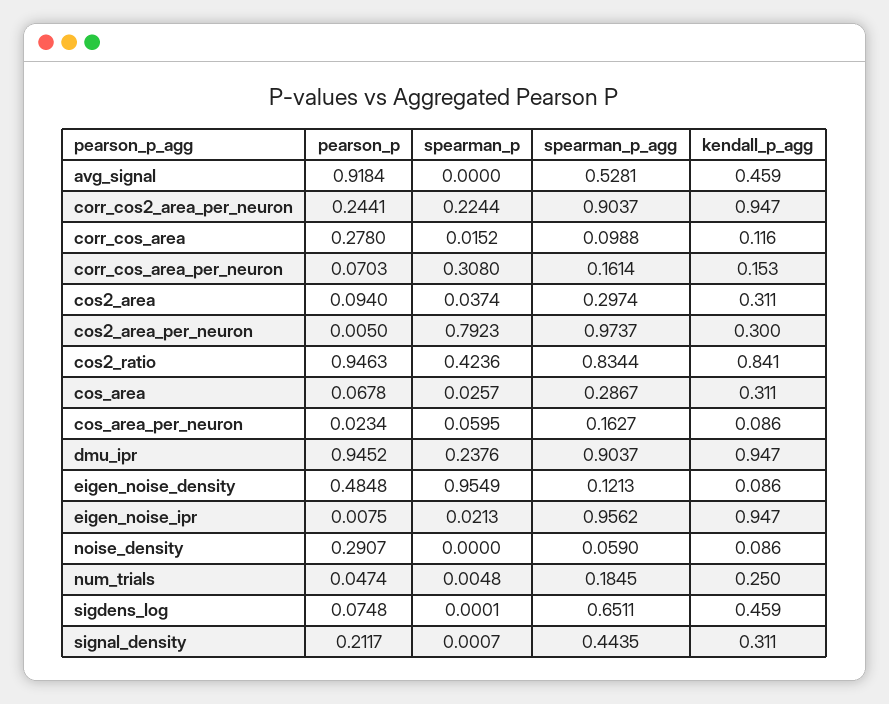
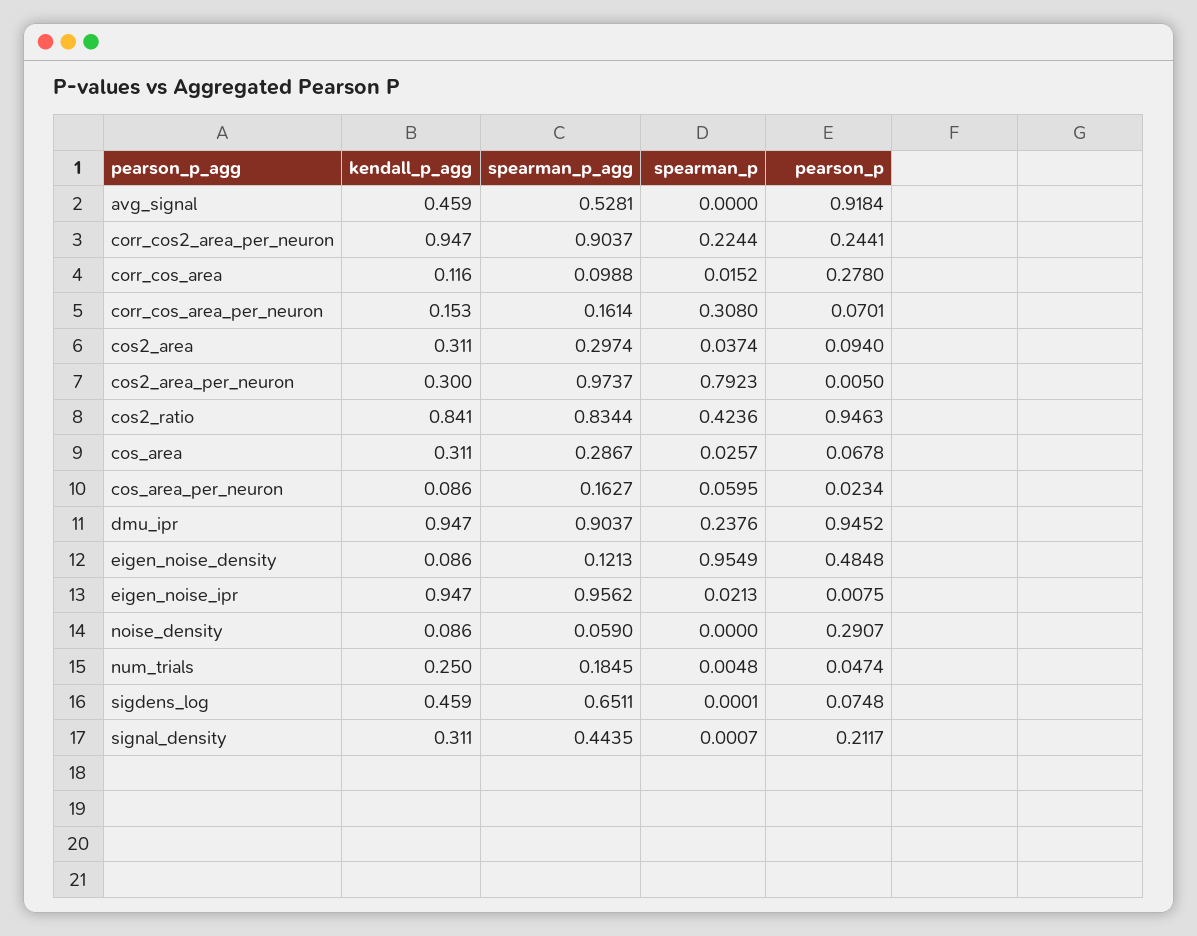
pearson_p, corr_cos_area_per_neuron: 0.0703 -> 0.0701

